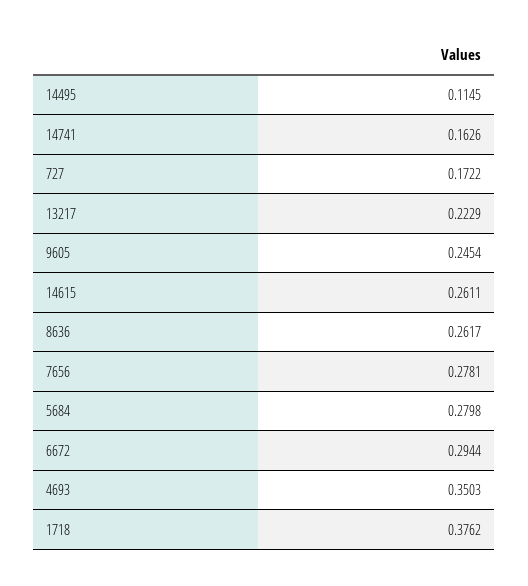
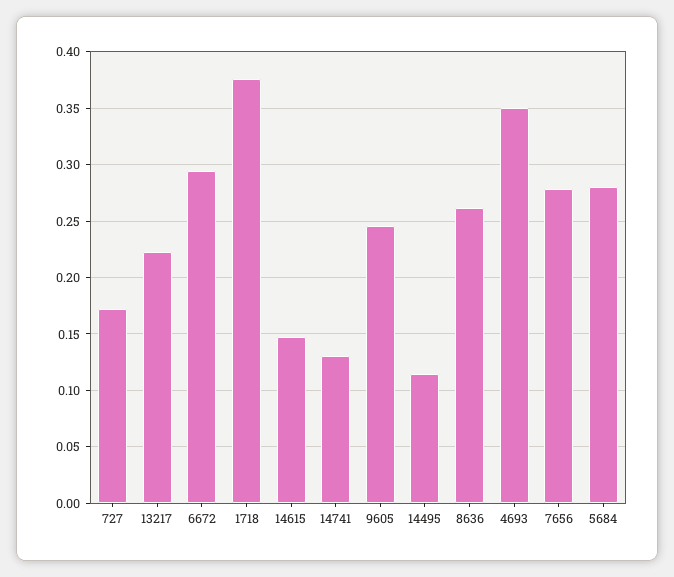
14741: 0.1626 -> 0.13
14615: 0.2611 -> 0.15

